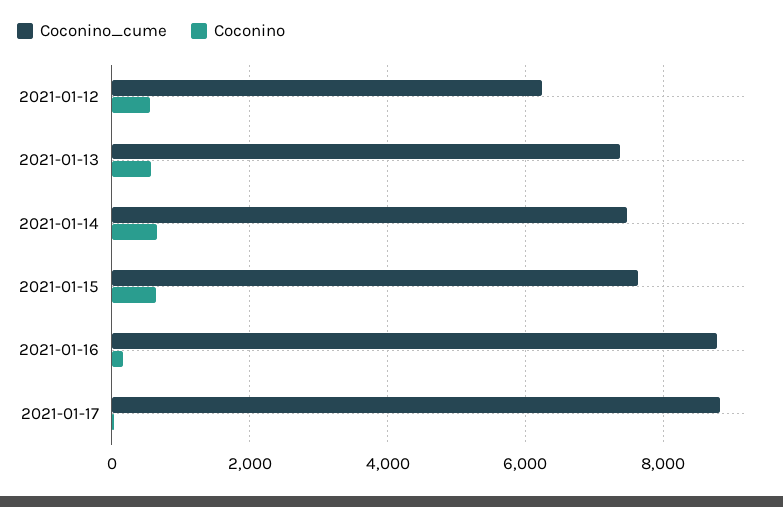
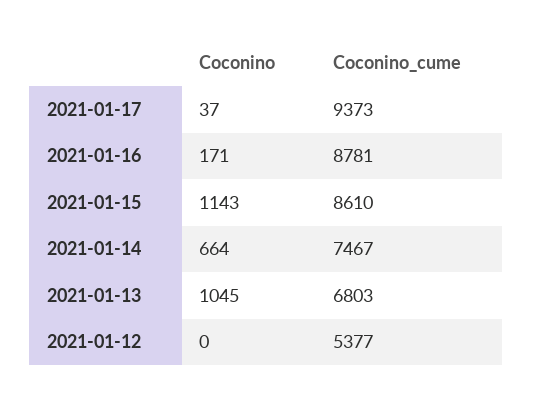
Coconino_cume, 2021-01-12: 6200 -> 5377
Coconino, 2021-01-12: 600 -> 0
Coconino_cume, 2021-01-13: 7400 -> 6803
Coconino, 2021-01-13: 600 -> 1045
Coconino_cume, 2021-01-15: 7600 -> 8610
Coconino, 2021-01-15: 600 -> 1143
Coconino_cume, 2021-01-17: 8800 -> 9373

